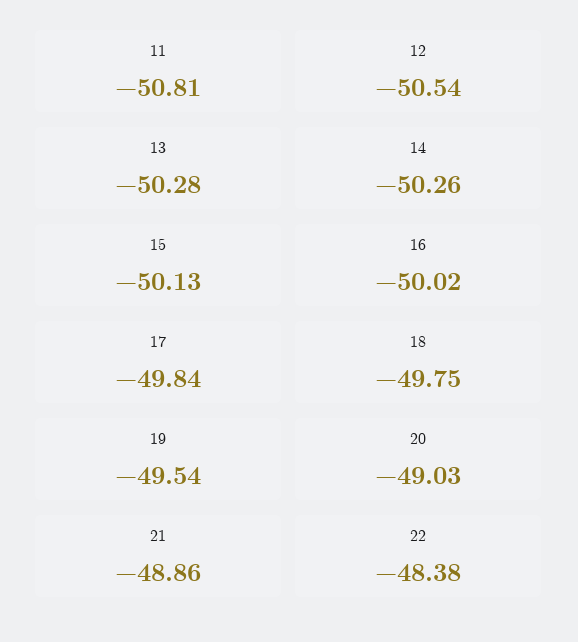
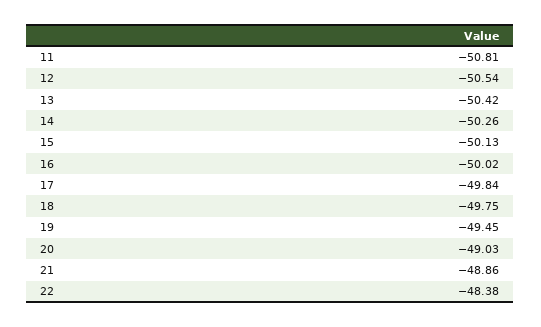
13: -50.28 -> -50.42
19: -49.54 -> -49.45

